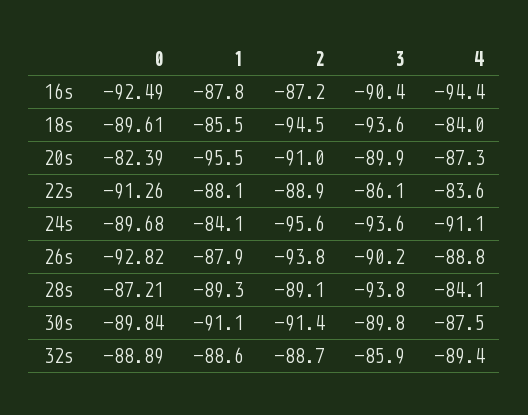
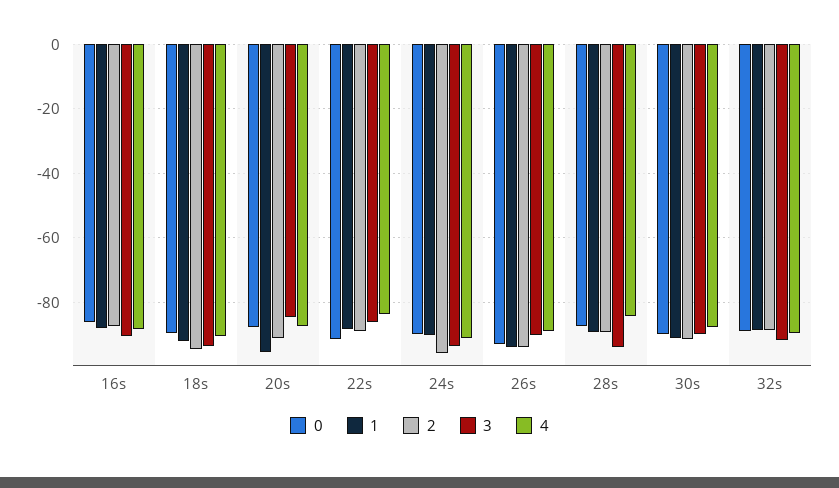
0, 16s: -92.49 -> -86
4, 16s: -94.4 -> -88
1, 18s: -85.5 -> -92
4, 18s: -84 -> -90
0, 20s: -82.39 -> -88
3, 20s: -89.9 -> -84
1, 24s: -84.1 -> -90
1, 26s: -87.9 -> -94
3, 32s: -85.9 -> -92

